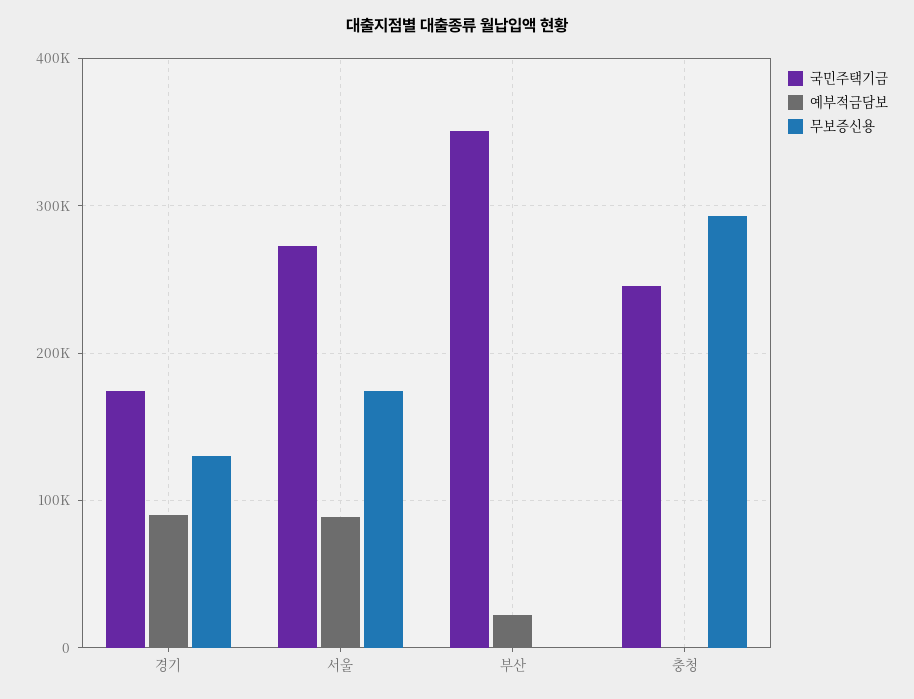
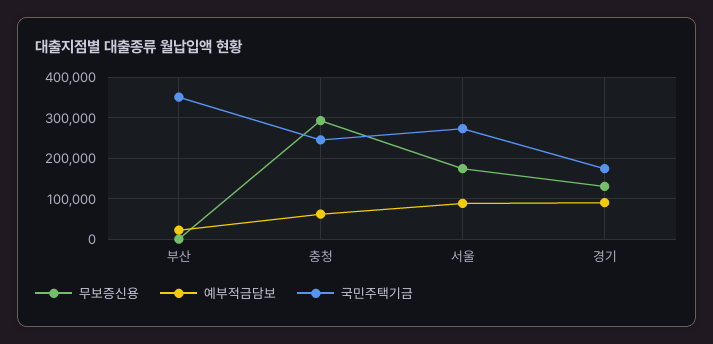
예부적금담보, 충청: 0 -> 60000

